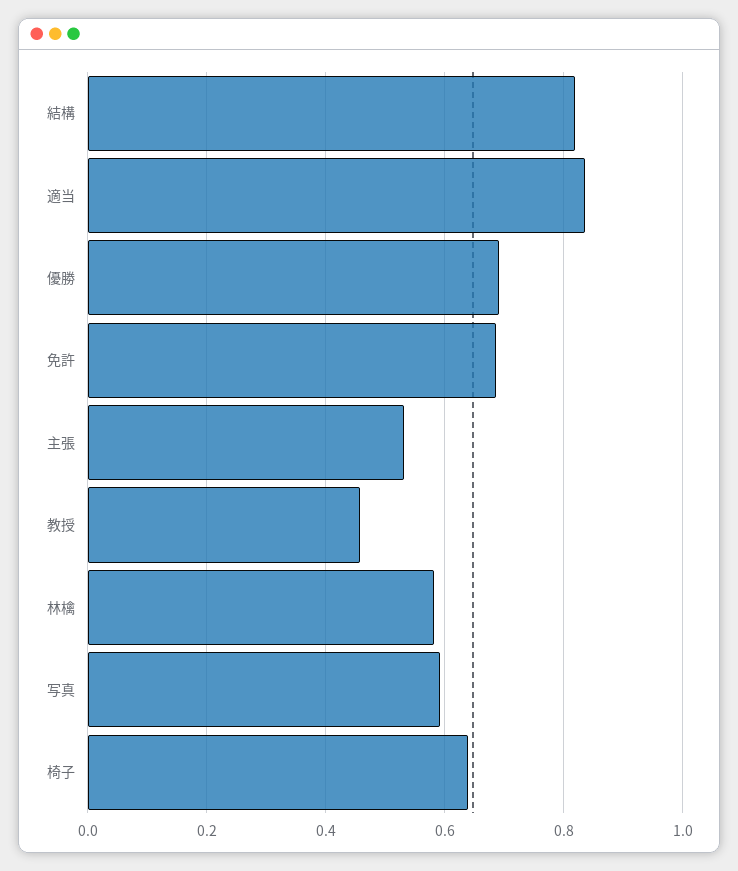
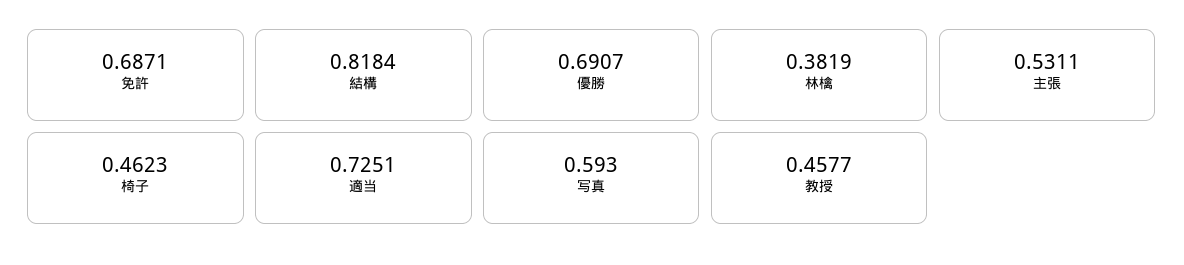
適当: 0.84 -> 0.7251
林檎: 0.58 -> 0.3819
椅子: 0.64 -> 0.4623

